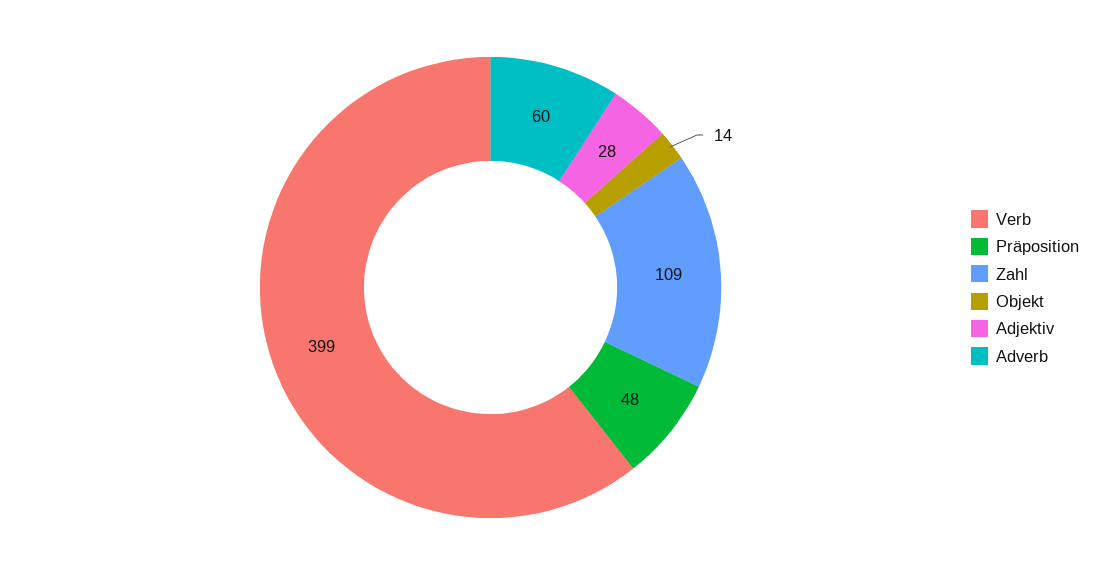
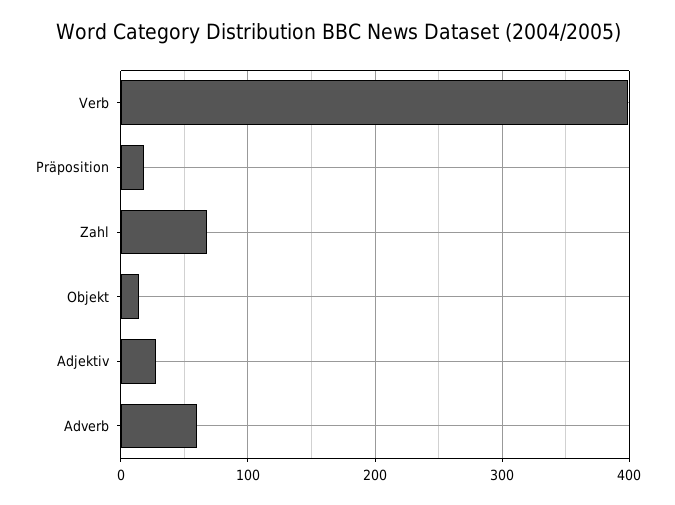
Präposition: 48 -> 20
Zahl: 109 -> 70

